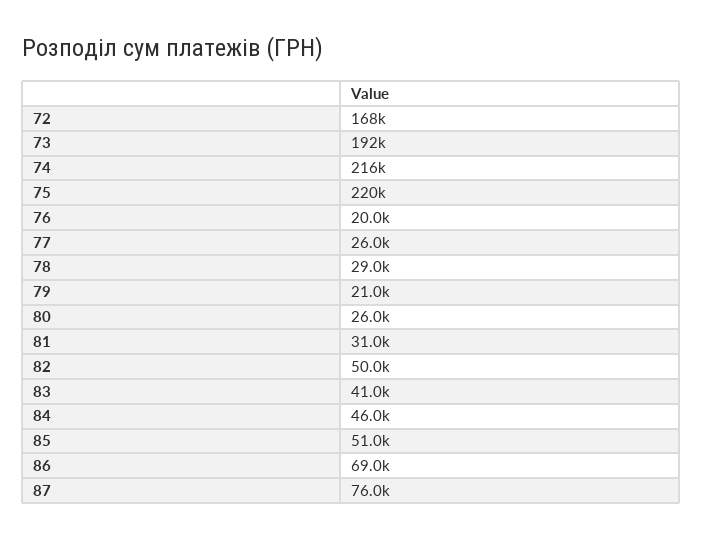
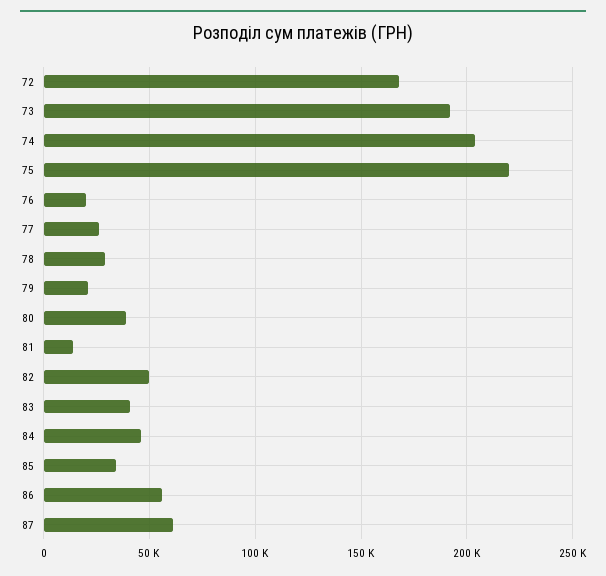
74: 216000 -> 205000
80: 26000 -> 40000
81: 31000 -> 15000
85: 51000 -> 35000
86: 69000 -> 55000
87: 76000 -> 60000

